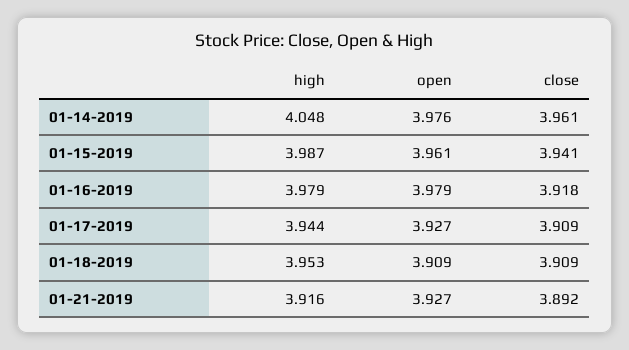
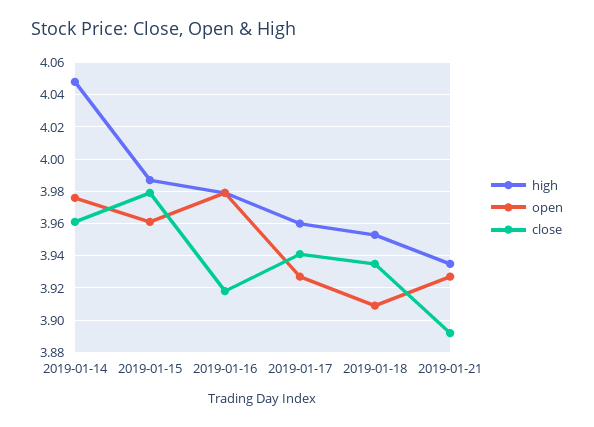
close, 01-15-2019: 3.941 -> 3.98
high, 01-17-2019: 3.944 -> 3.96
close, 01-17-2019: 3.909 -> 3.94
close, 01-18-2019: 3.909 -> 3.935
high, 01-21-2019: 3.916 -> 3.935

